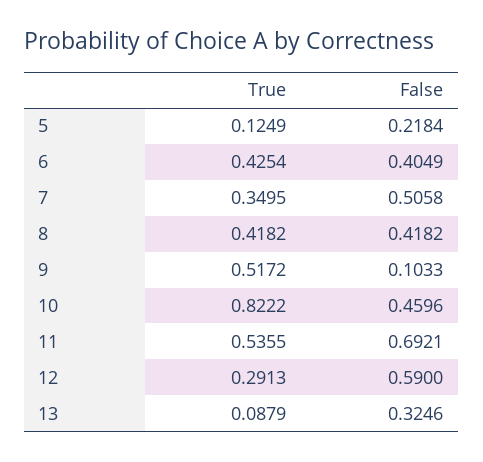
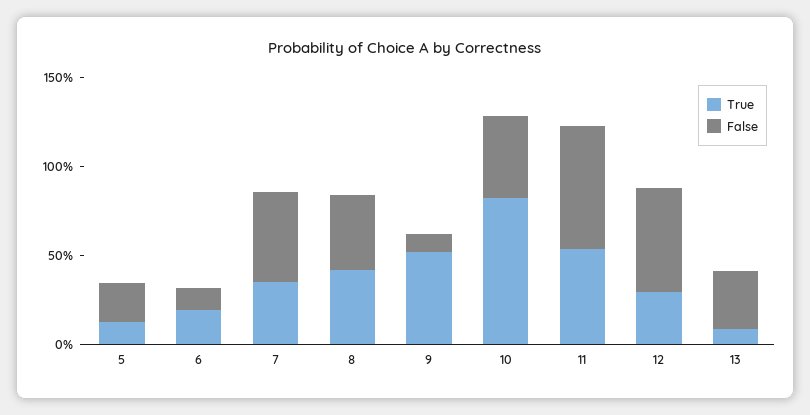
True, 6: 0.4254 -> 0.2
False, 6: 0.4049 -> 0.1

